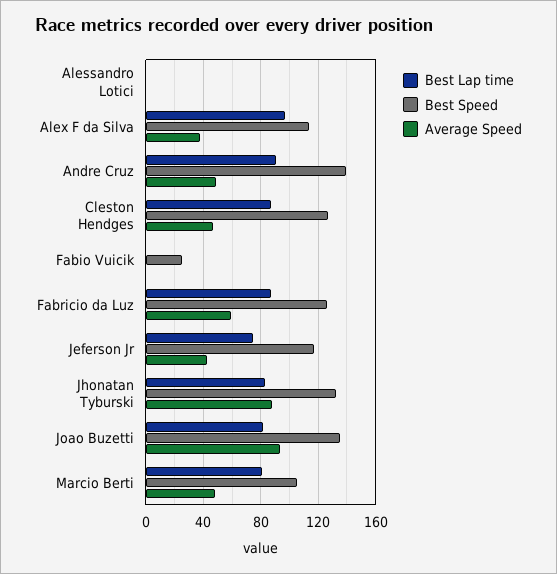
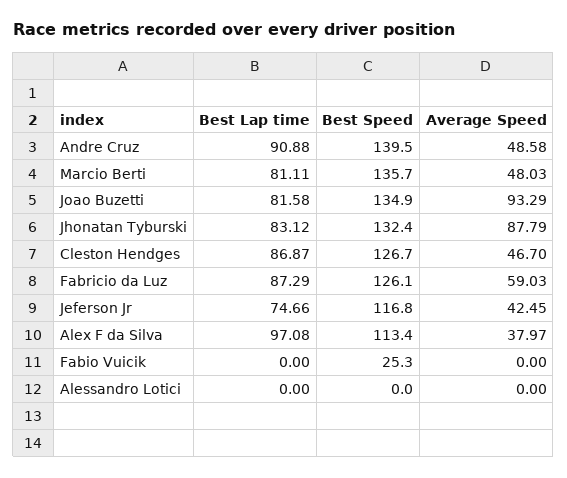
Best Speed, Marcio Berti: 105 -> 135.7

